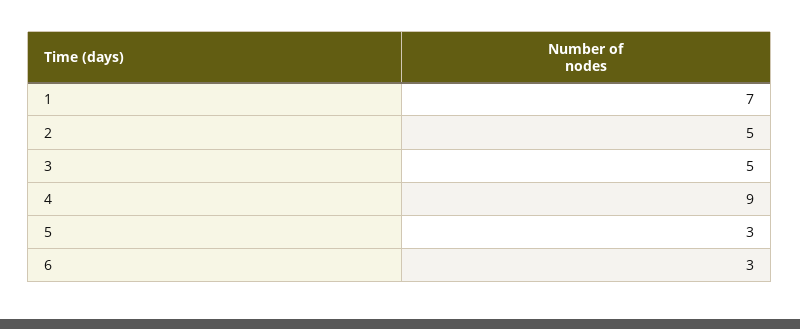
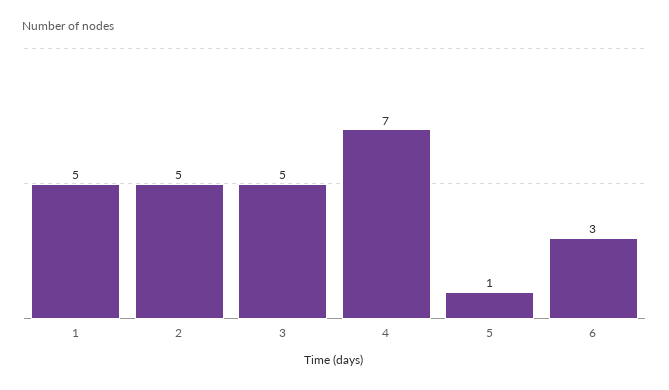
1: 7 -> 5
4: 9 -> 7
5: 3 -> 1

